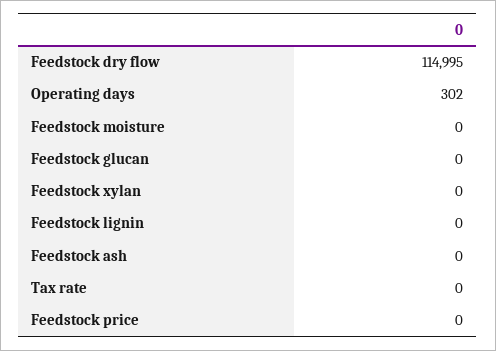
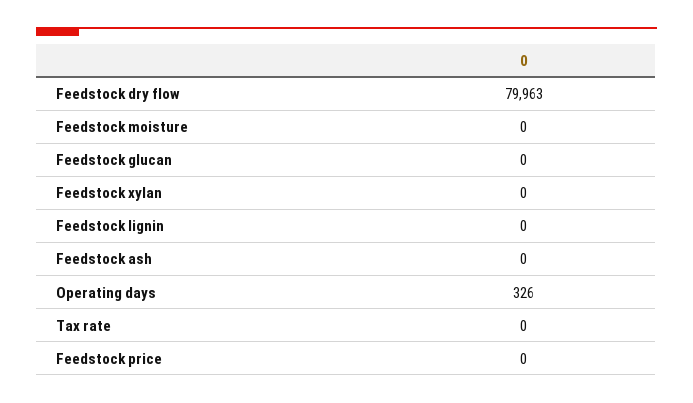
Feedstock dry flow: 114995 -> 79963
Operating days: 302 -> 326

